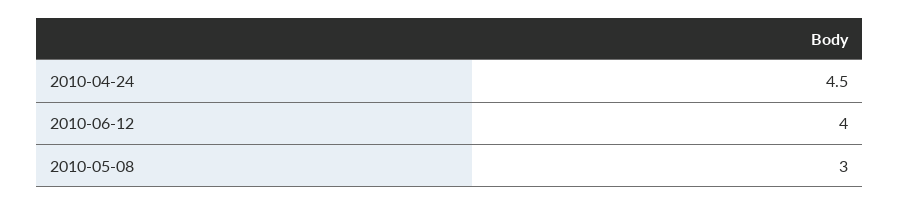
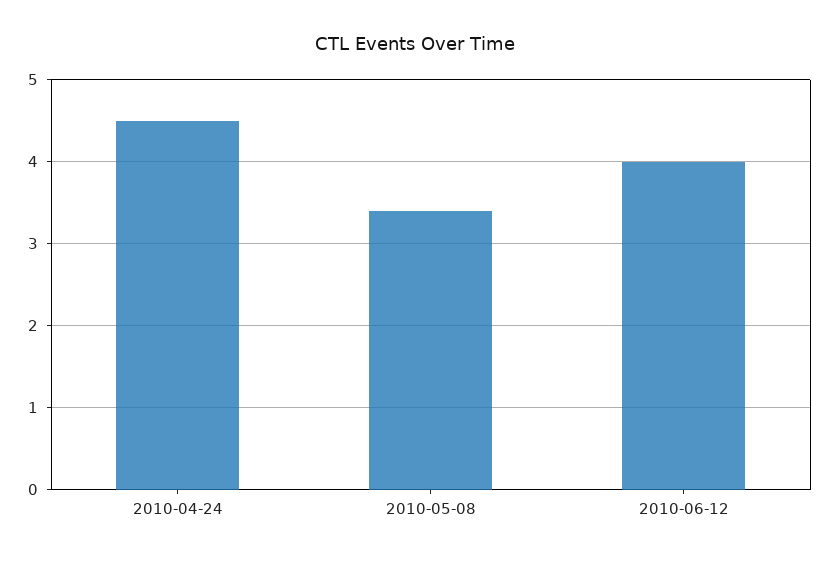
2010-05-08: 3 -> 3.4

